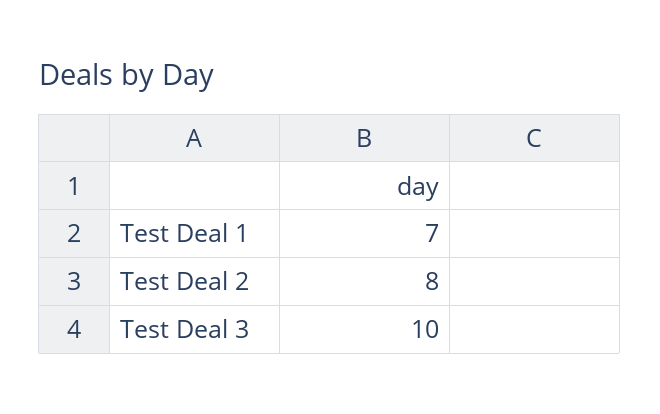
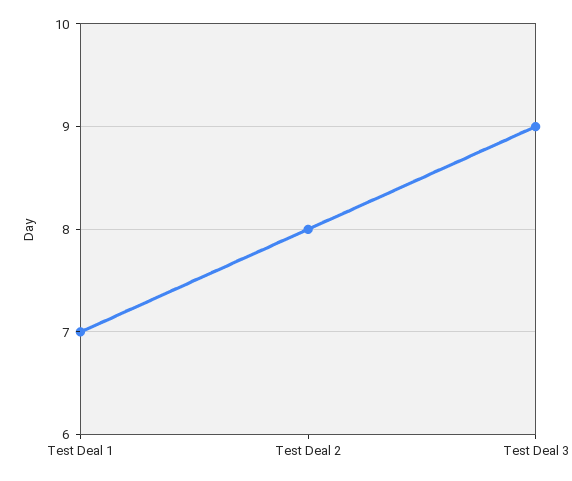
Test Deal 3: 10 -> 9

